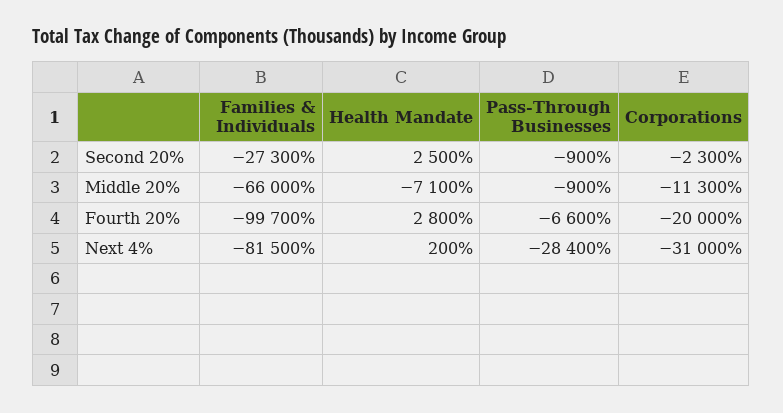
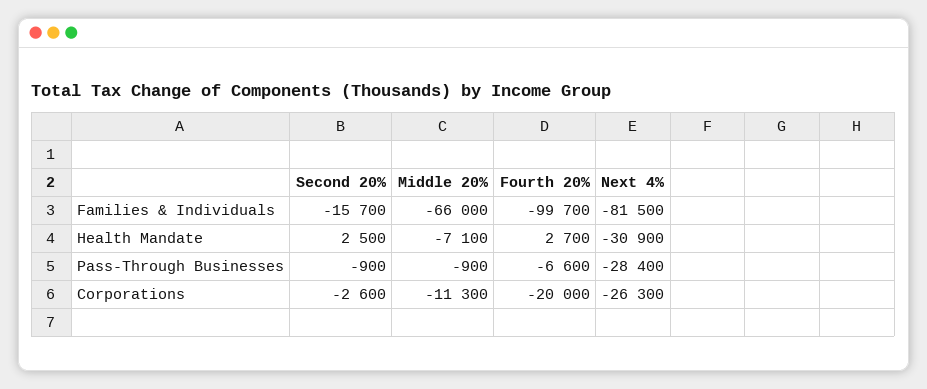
Families & Individuals, Second 20%: -27300 -> -15700
Corporations, Second 20%: -2300 -> -2600
Health Mandate, Fourth 20%: 2800 -> 2700
Health Mandate, Next 4%: 200 -> -30900
Corporations, Next 4%: -31000 -> -26300

